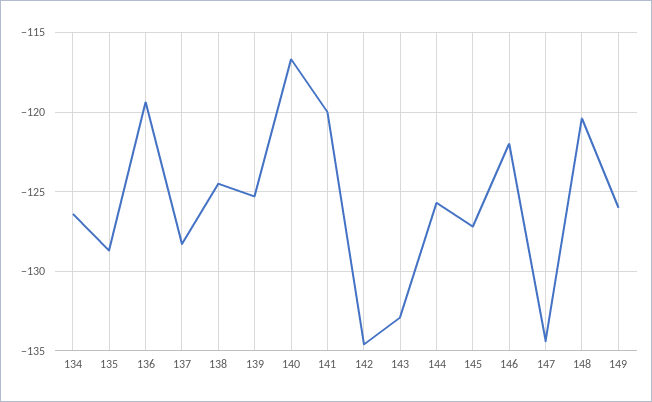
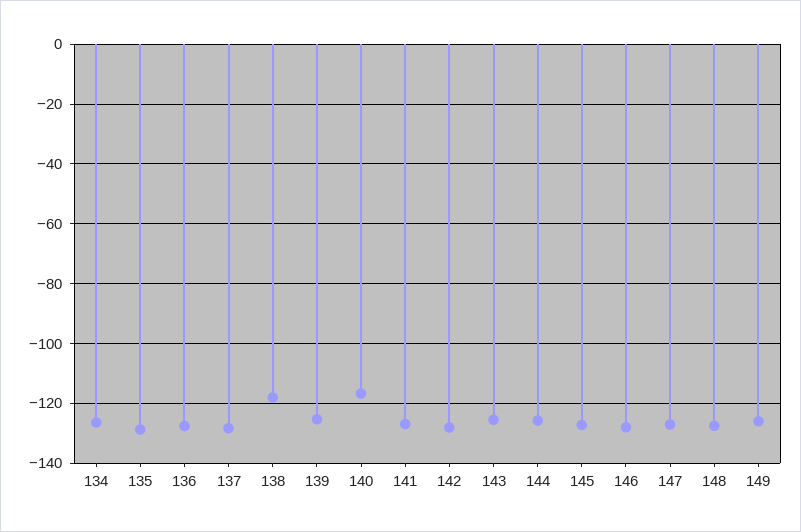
136: -119.5 -> -127.5
138: -124.5 -> -117.5
141: -120 -> -127.5
142: -134.5 -> -127.5
143: -133 -> -125
146: -122 -> -127.5
147: -134.5 -> -127.5
148: -120.5 -> -127.5

